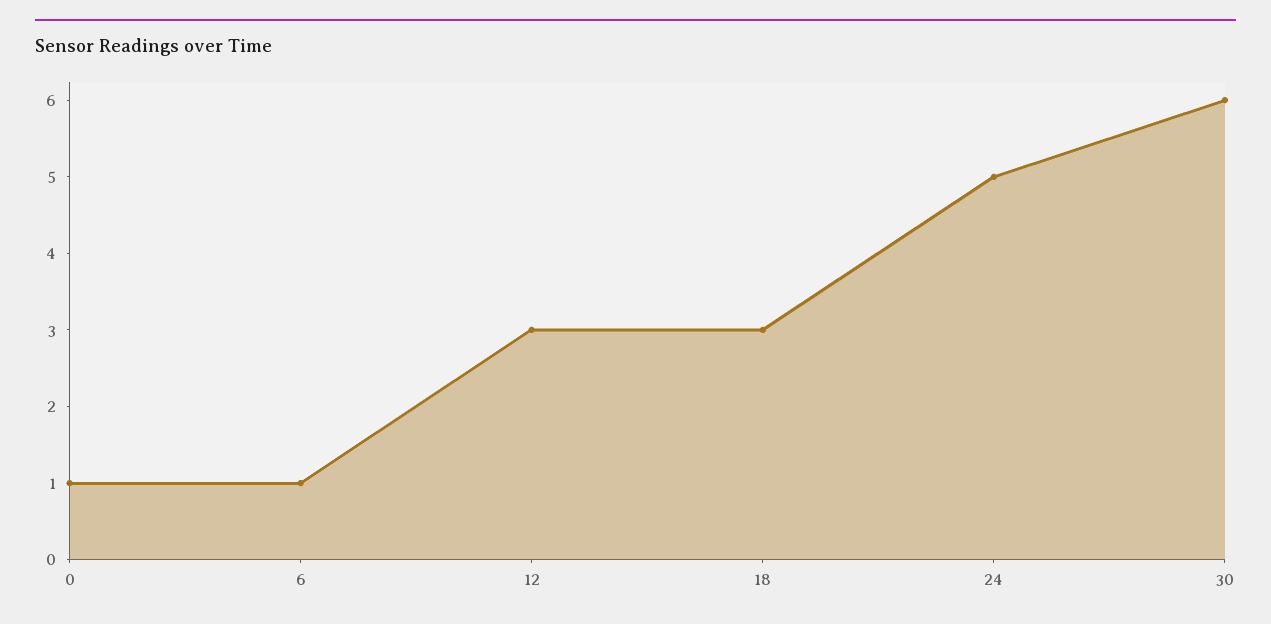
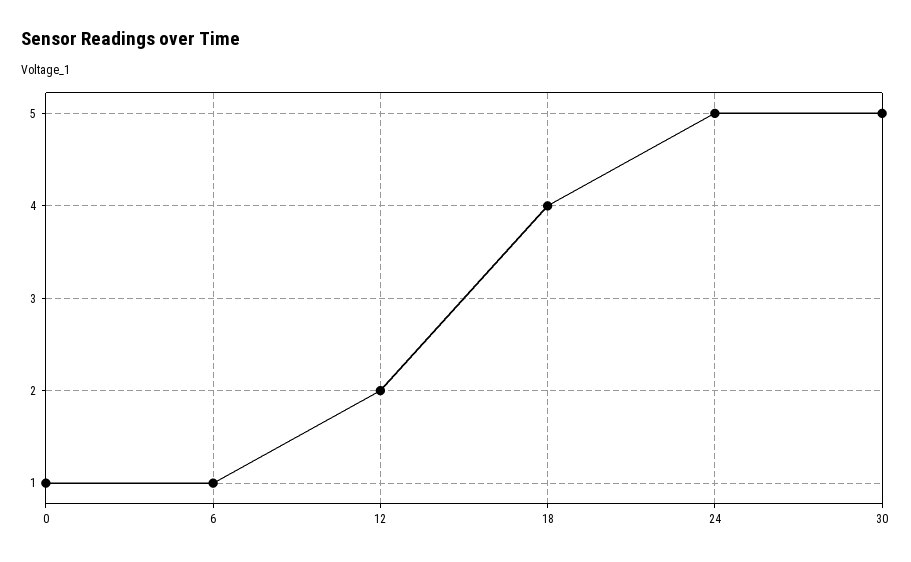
12: 3 -> 2
18: 3 -> 4
30: 6 -> 5

